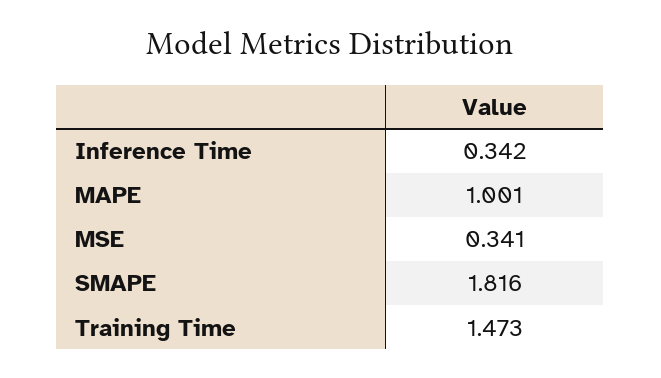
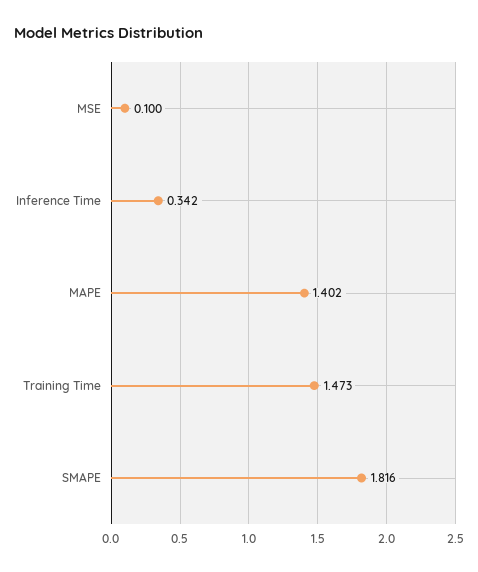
MAPE: 1.001 -> 1.402
MSE: 0.341 -> 0.1

